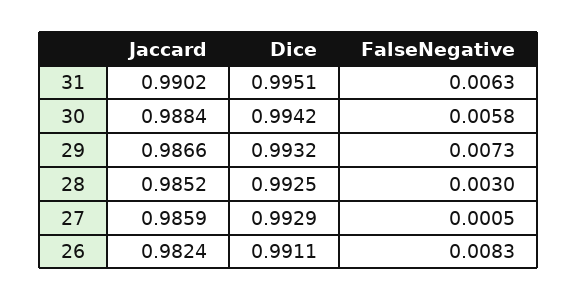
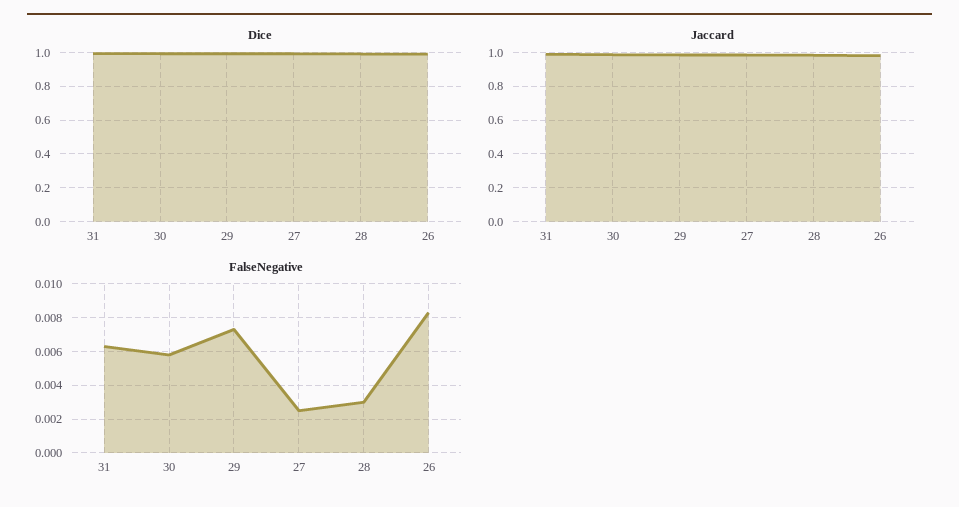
FalseNegative, 27: 0.0005 -> 0.0025

